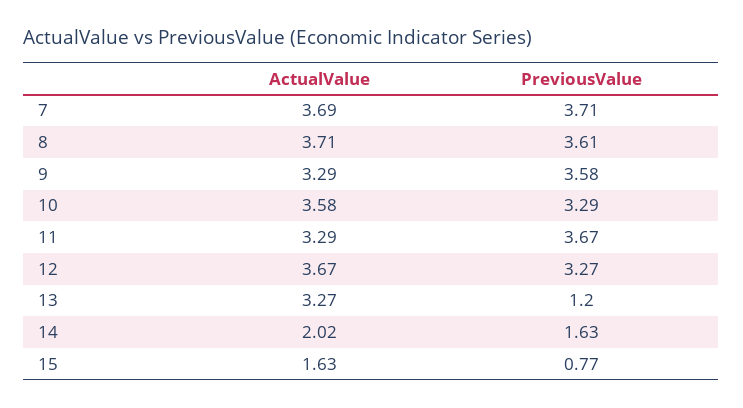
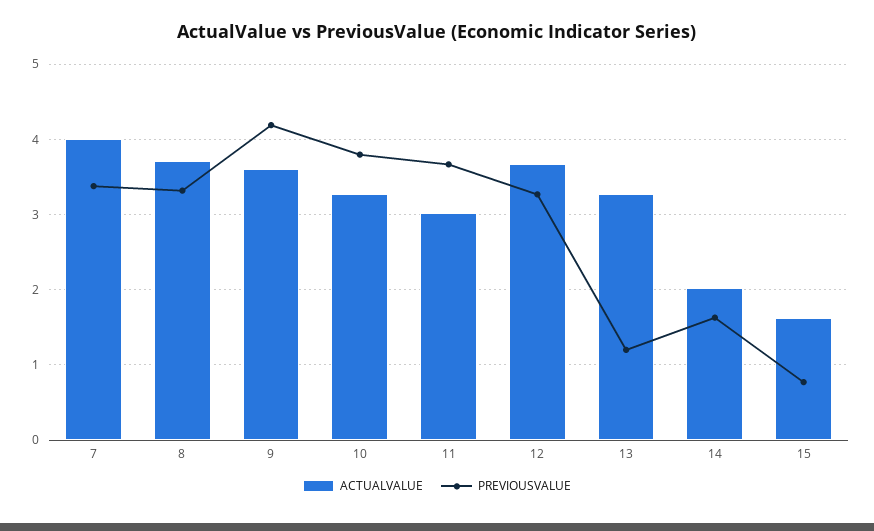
ActualValue, 7: 3.69 -> 4
PreviousValue, 7: 3.71 -> 3.4
PreviousValue, 8: 3.61 -> 3.3
ActualValue, 9: 3.29 -> 3.6
PreviousValue, 9: 3.58 -> 4.2
ActualValue, 10: 3.58 -> 3.3
PreviousValue, 10: 3.29 -> 3.8
ActualValue, 11: 3.29 -> 3

